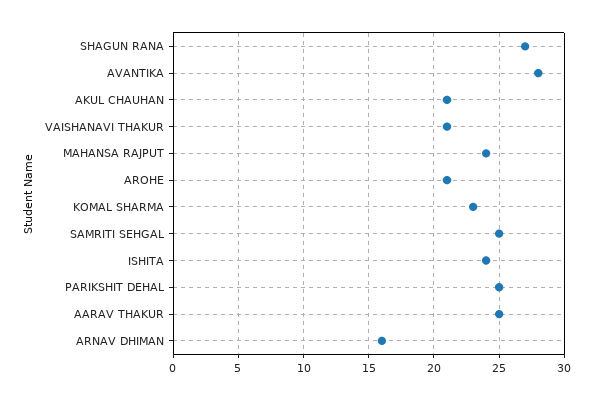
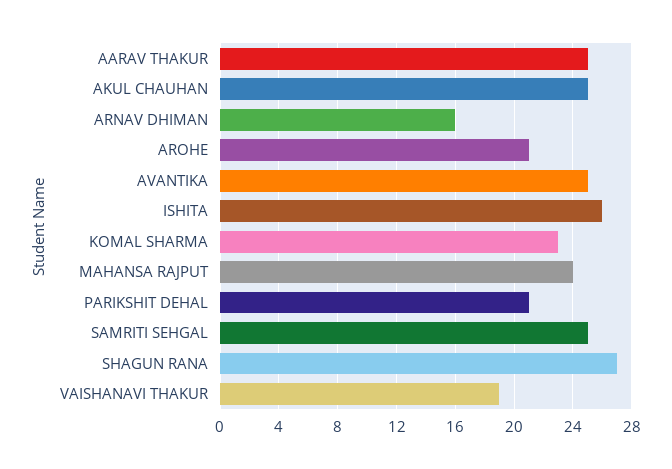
AVANTIKA: 28 -> 25
AKUL CHAUHAN: 21 -> 25
VAISHANAVI THAKUR: 21 -> 19
ISHITA: 24 -> 26
PARIKSHIT DEHAL: 25 -> 21

